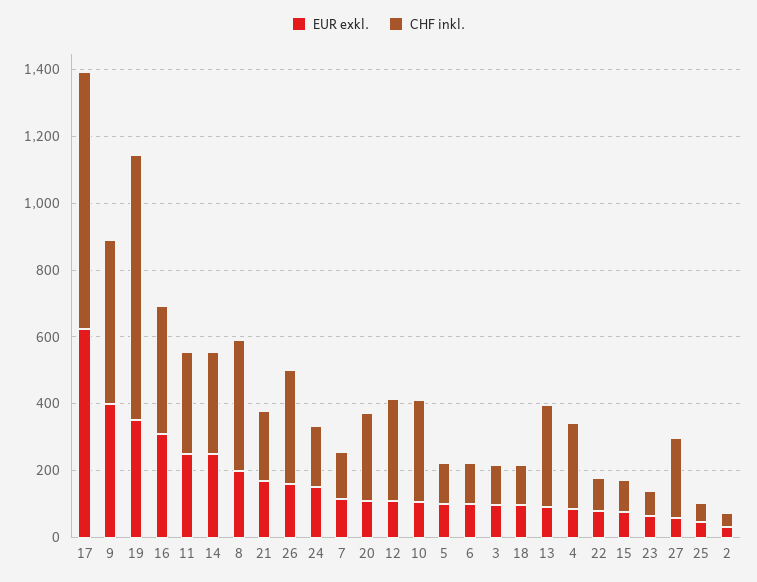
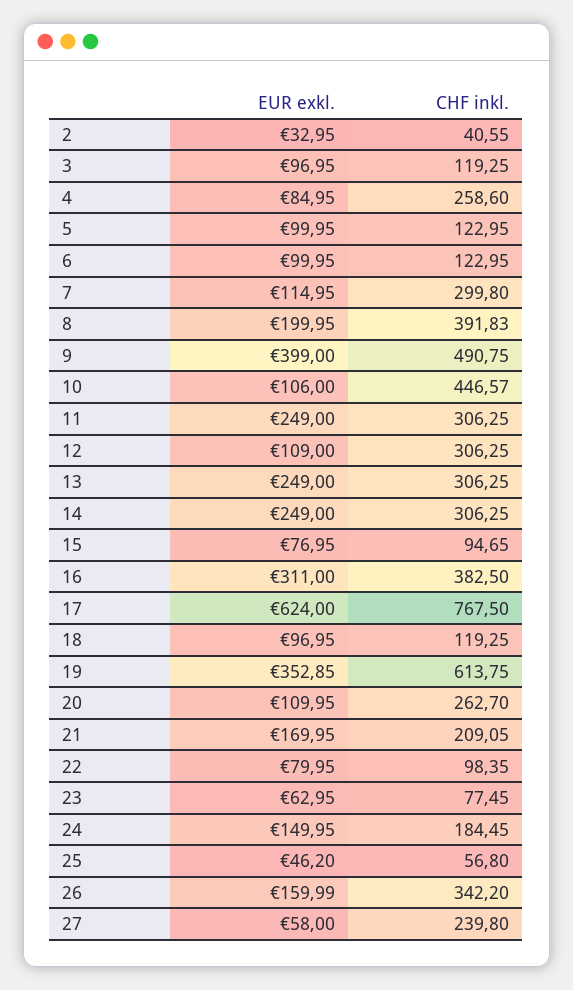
CHF inkl., 19: 800 -> 613.75
CHF inkl., 7: 150 -> 299.8
CHF inkl., 10: 300 -> 446.57
EUR exkl., 13: 100 -> 249

